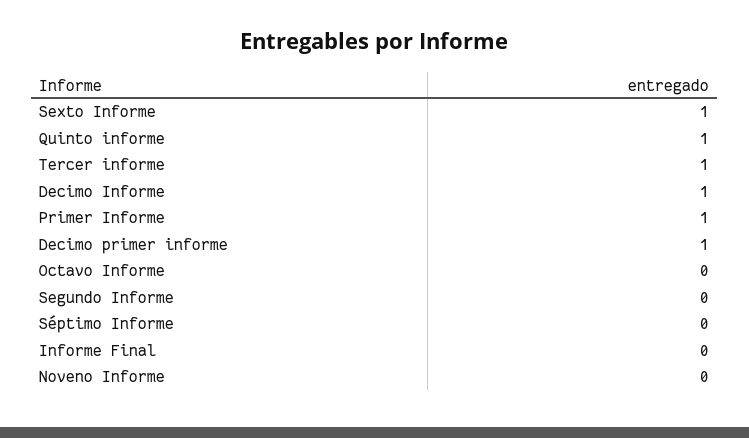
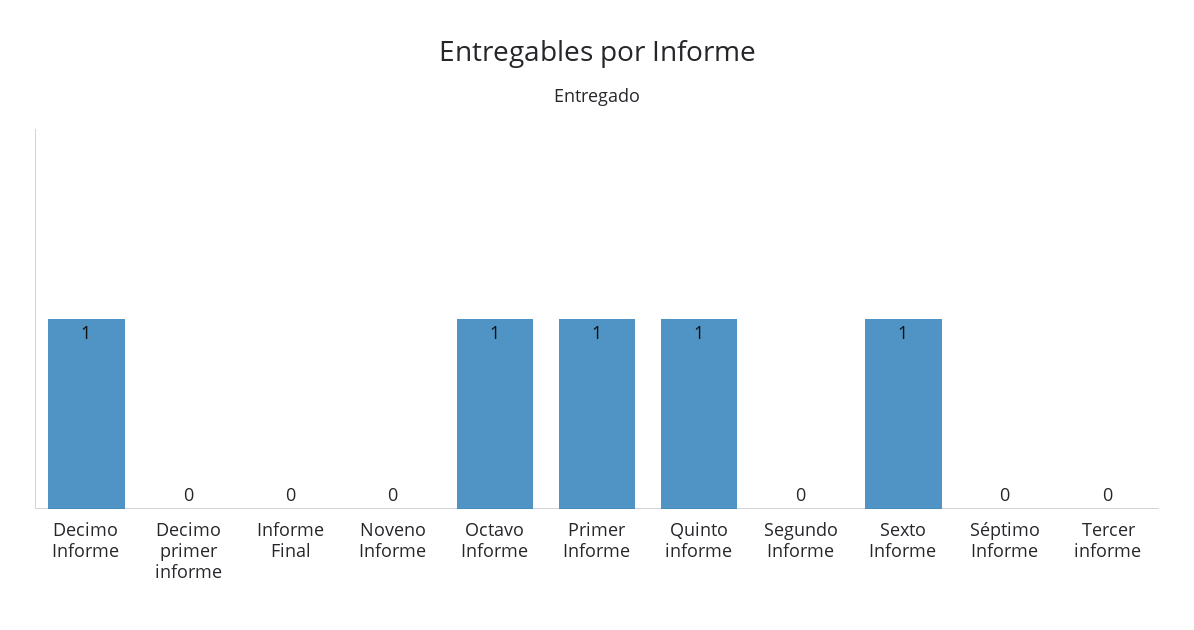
Tercer informe: 1 -> 0
Decimo primer informe: 1 -> 0
Octavo Informe: 0 -> 1

